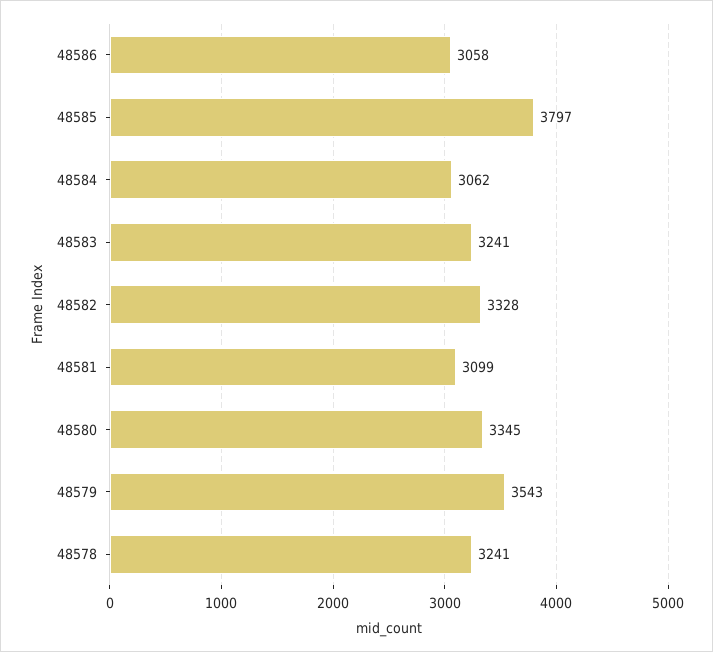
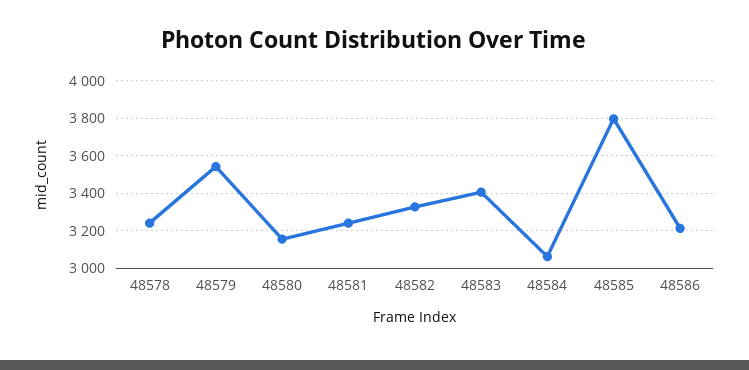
48586: 3058 -> 3200
48583: 3241 -> 3400
48581: 3099 -> 3250
48580: 3345 -> 3150

